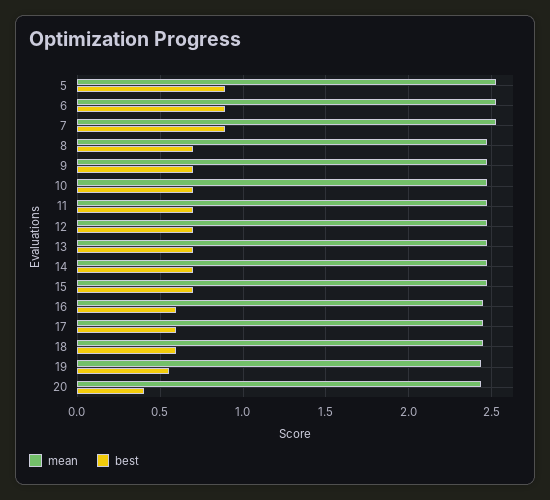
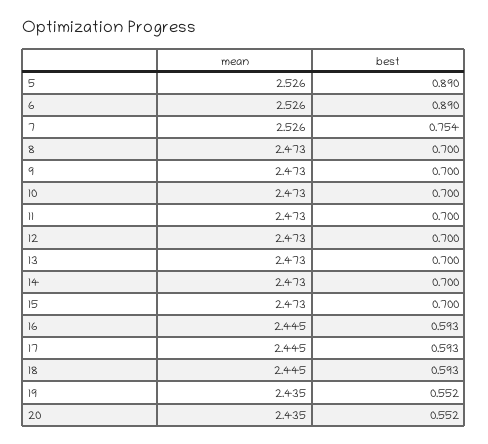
best, 7: 0.9 -> 0.754
best, 20: 0.4 -> 0.552

